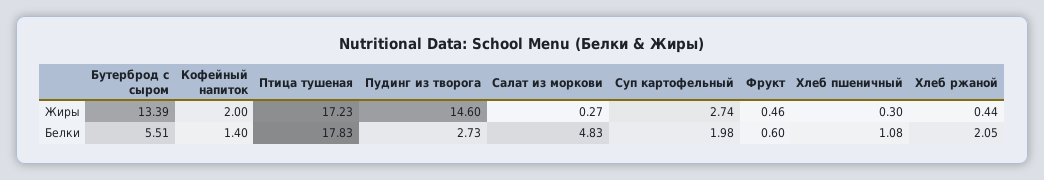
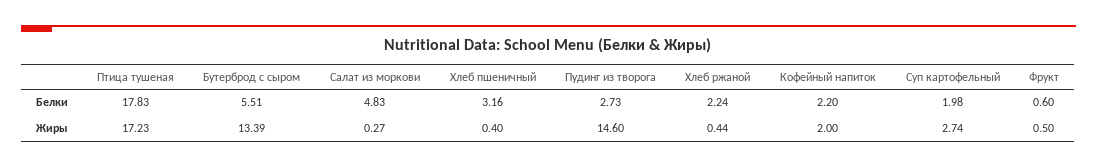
Фрукт, Жиры: 0.46 -> 0.5
Хлеб пшеничный, Жиры: 0.3 -> 0.4
Кофейный напиток, Белки: 1.4 -> 2.2
Хлеб пшеничный, Белки: 1.08 -> 3.16
Хлеб ржаной, Белки: 2.05 -> 2.24

